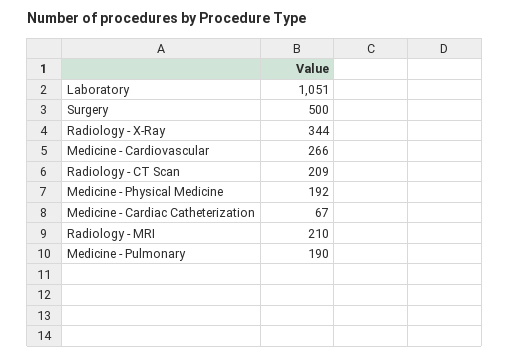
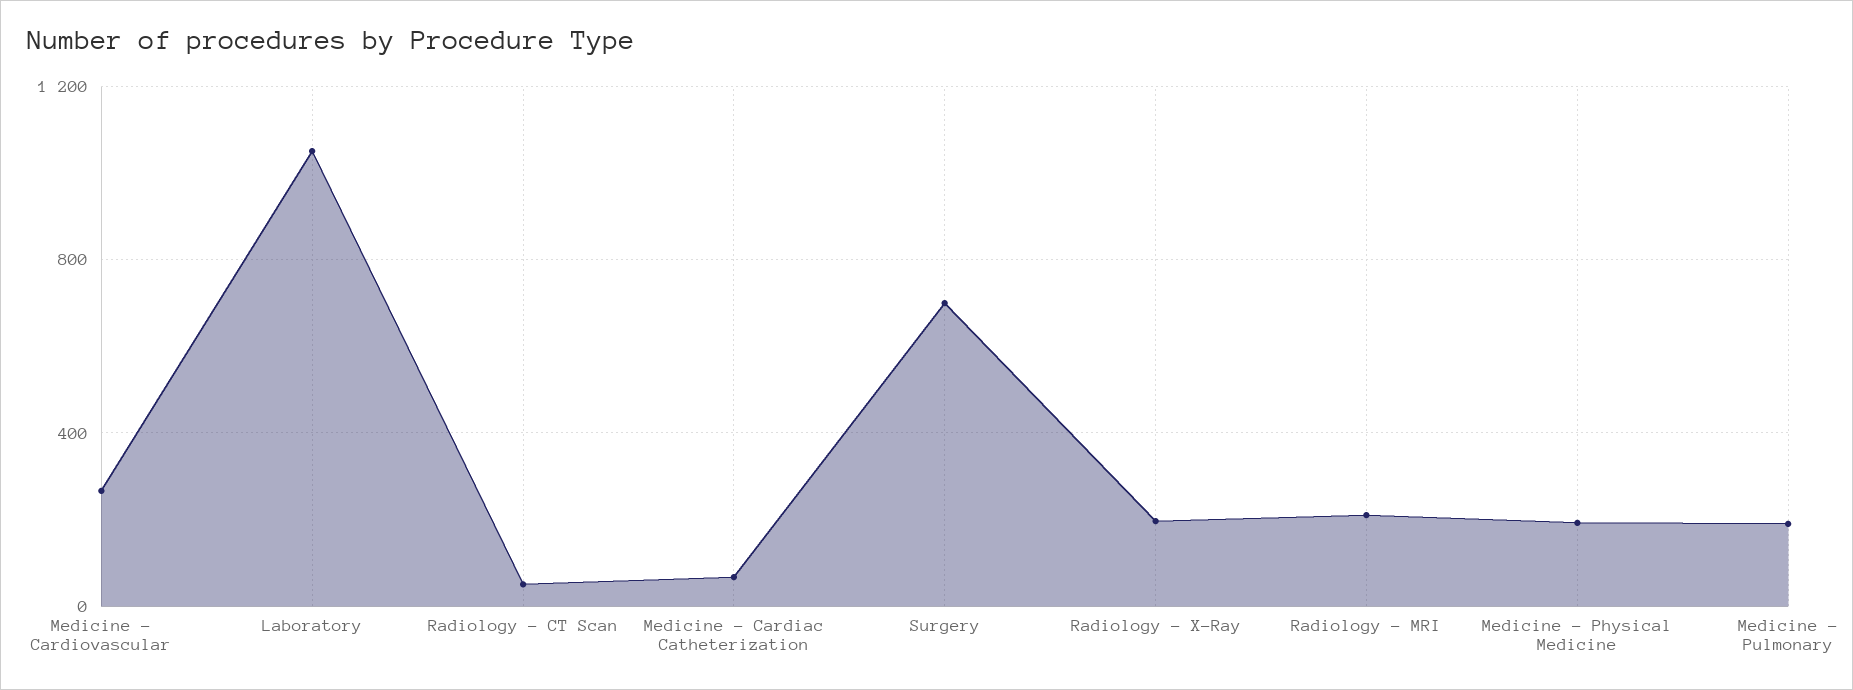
Surgery: 500 -> 700
Radiology - X-Ray: 344 -> 200
Radiology - CT Scan: 209 -> 50

